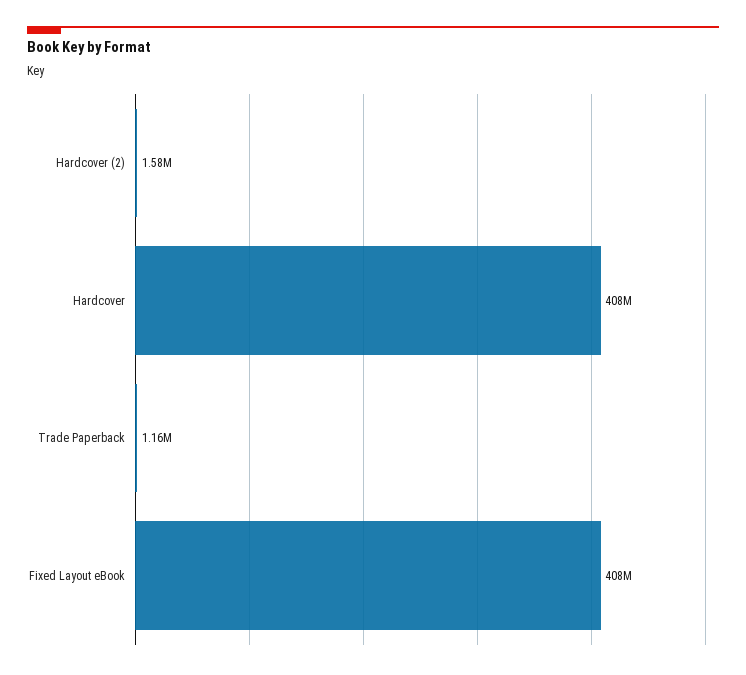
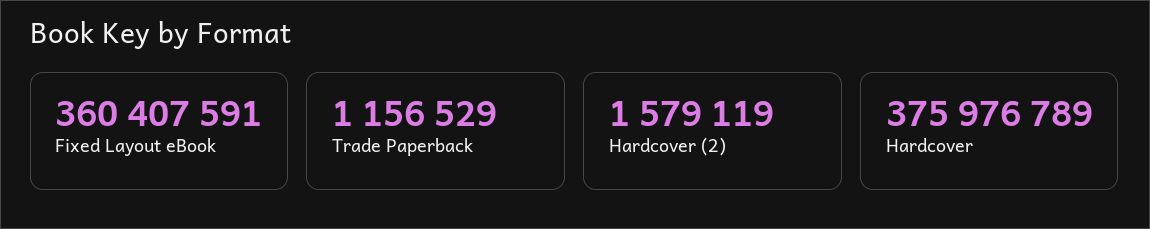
Hardcover: 408000000 -> 375976789
Fixed Layout eBook: 408000000 -> 360407591

